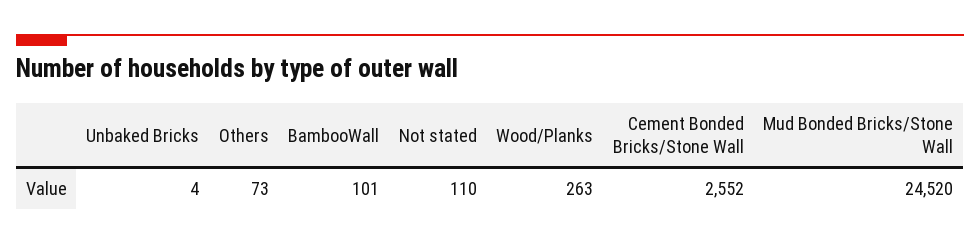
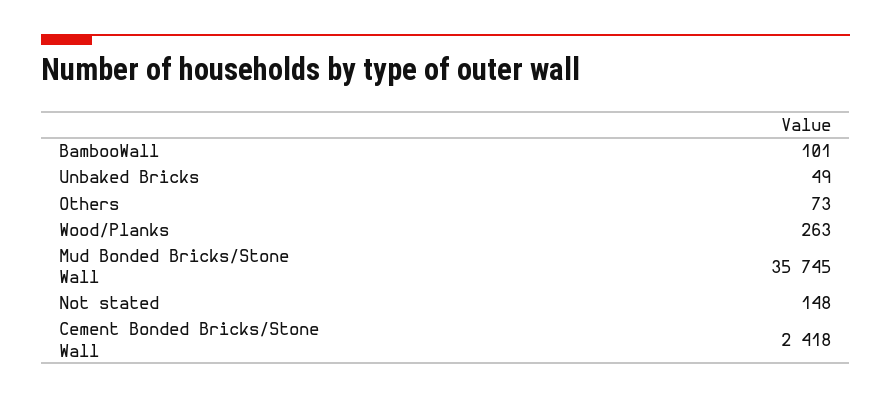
Unbaked Bricks: 4 -> 49
Not stated: 110 -> 148
Cement Bonded Bricks/Stone Wall: 2552 -> 2418
Mud Bonded Bricks/Stone Wall: 24520 -> 35745

